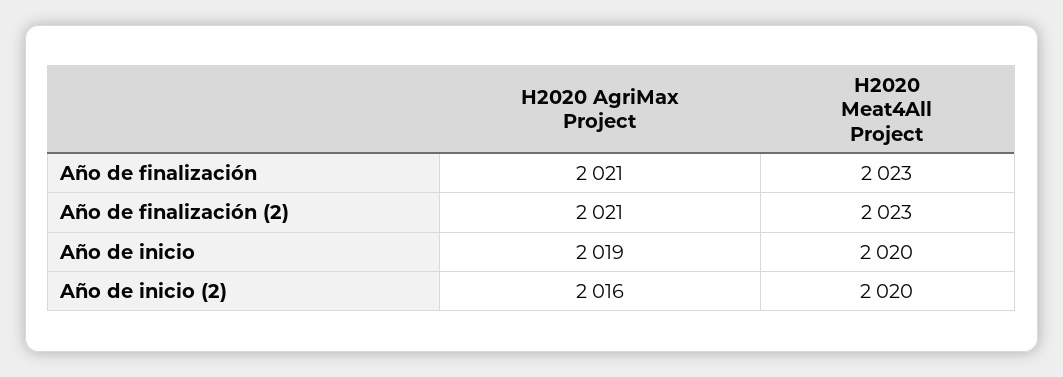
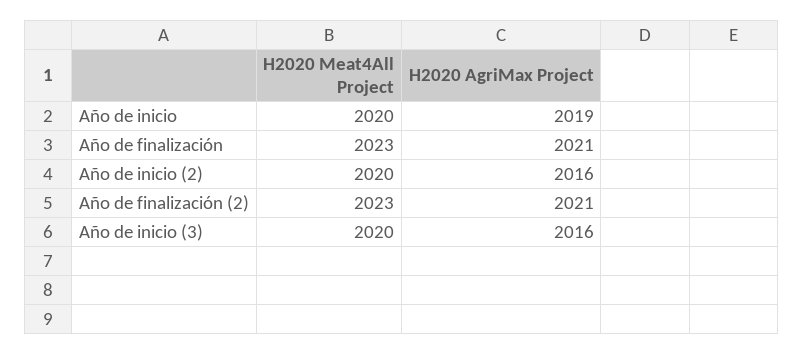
H2020 Meat4All Project, Año de inicio (3): none -> 2020
H2020 AgriMax Project, Año de inicio (3): none -> 2016

